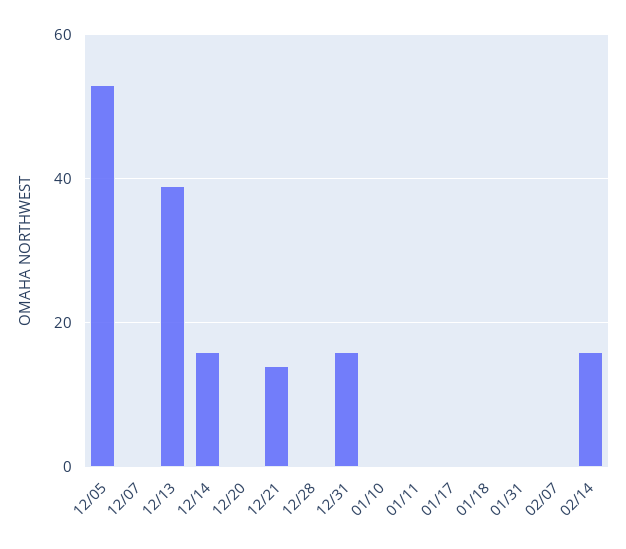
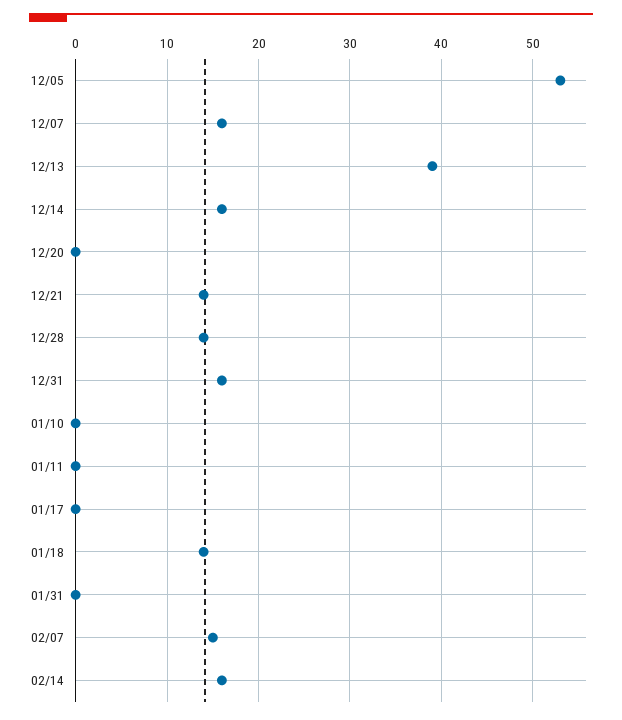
12/07: 0 -> 16
12/28: 0 -> 14
01/18: 0 -> 14
02/07: 0 -> 15

